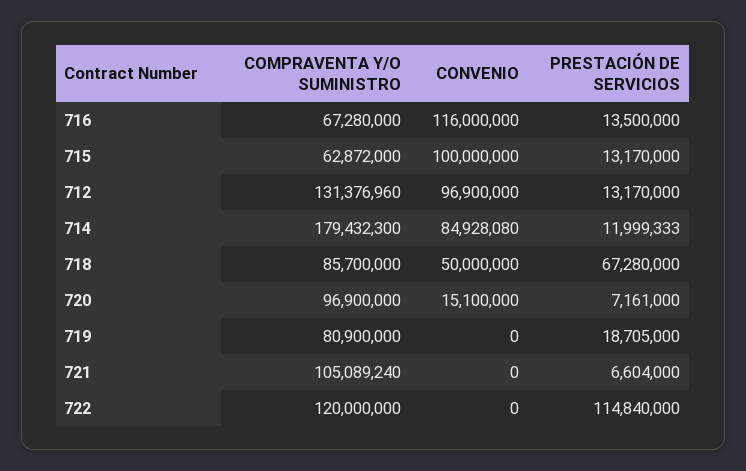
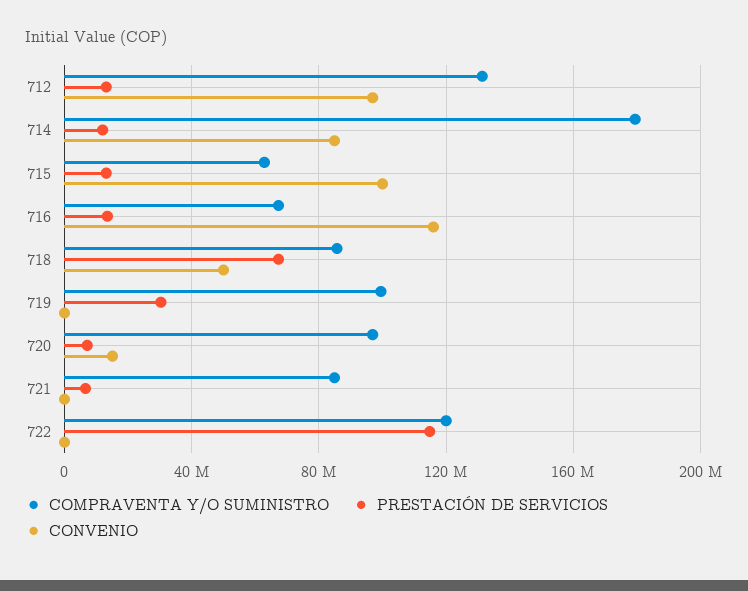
COMPRAVENTA Y/O SUMINISTRO, 719: 80900000 -> 100000000
PRESTACIÓN DE SERVICIOS, 719: 18705000 -> 30000000
COMPRAVENTA Y/O SUMINISTRO, 721: 105089240 -> 85000000

